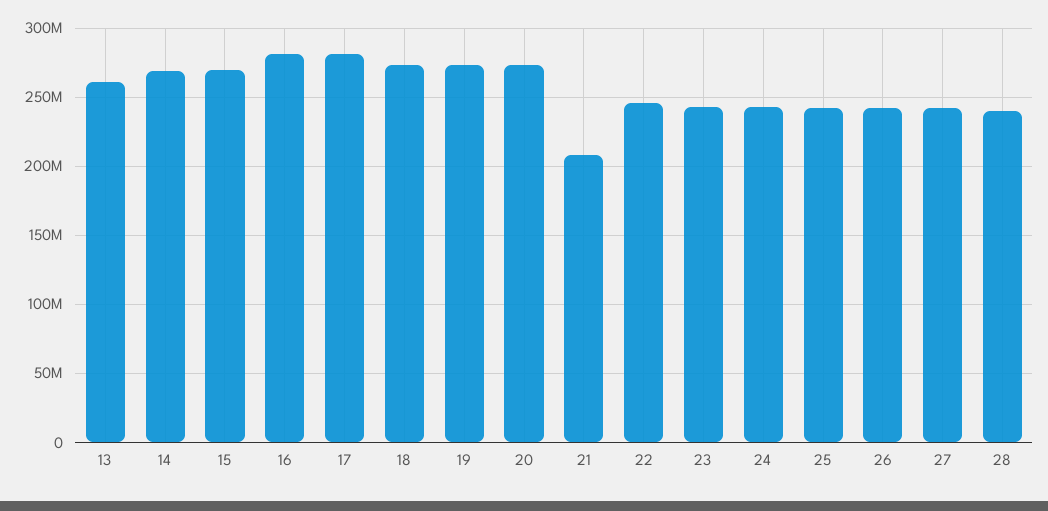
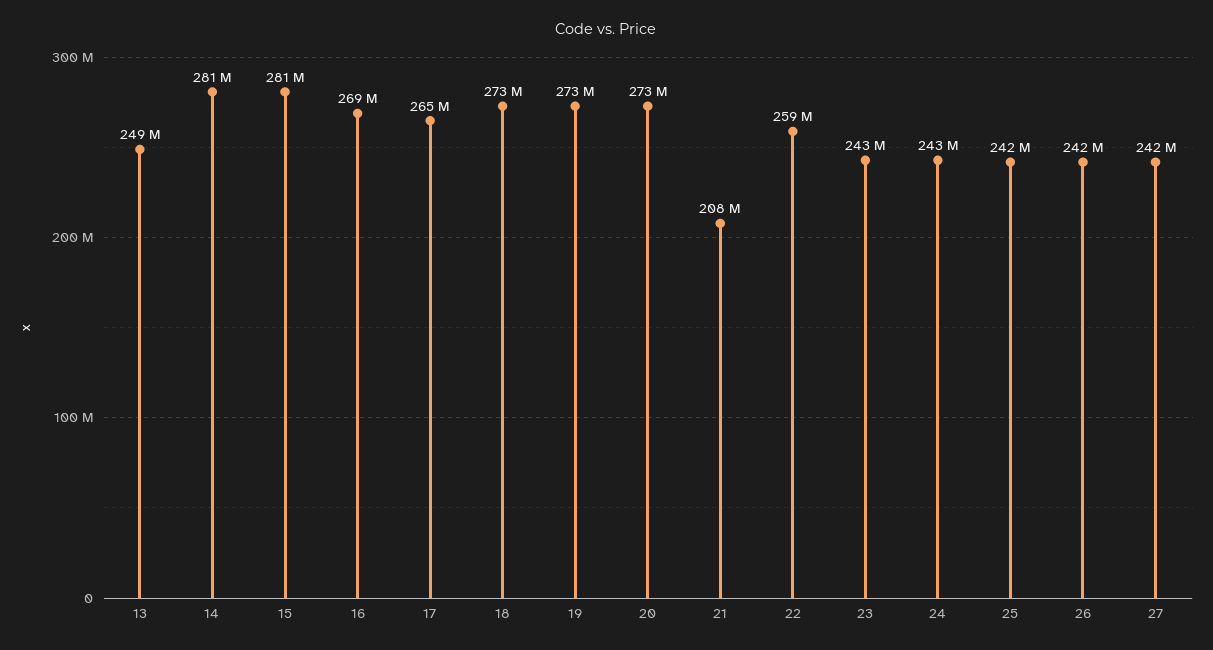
13: 260000000 -> 249000000
14: 270000000 -> 281000000
15: 270000000 -> 281000000
16: 280000000 -> 269000000
17: 280000000 -> 265000000
22: 245000000 -> 259000000
28: 240000000 -> none

